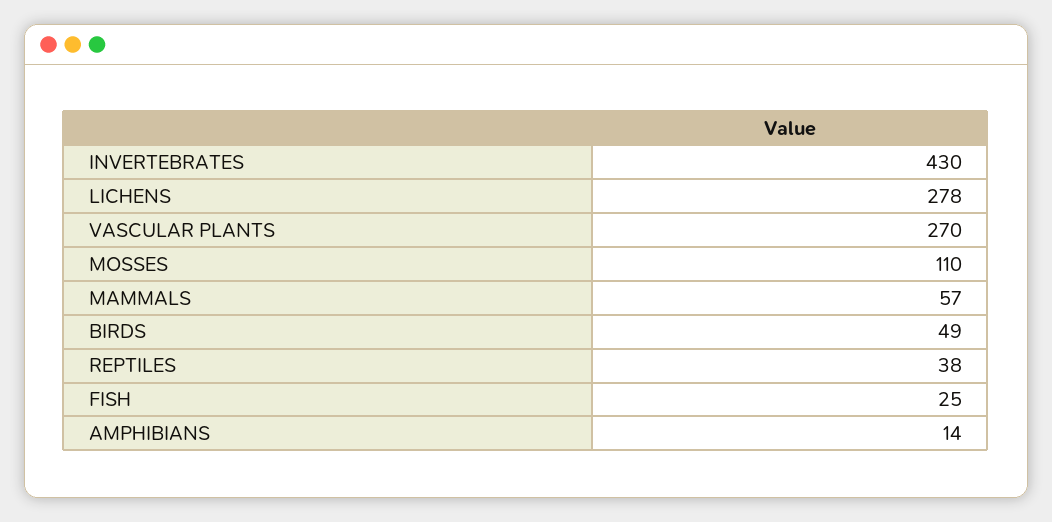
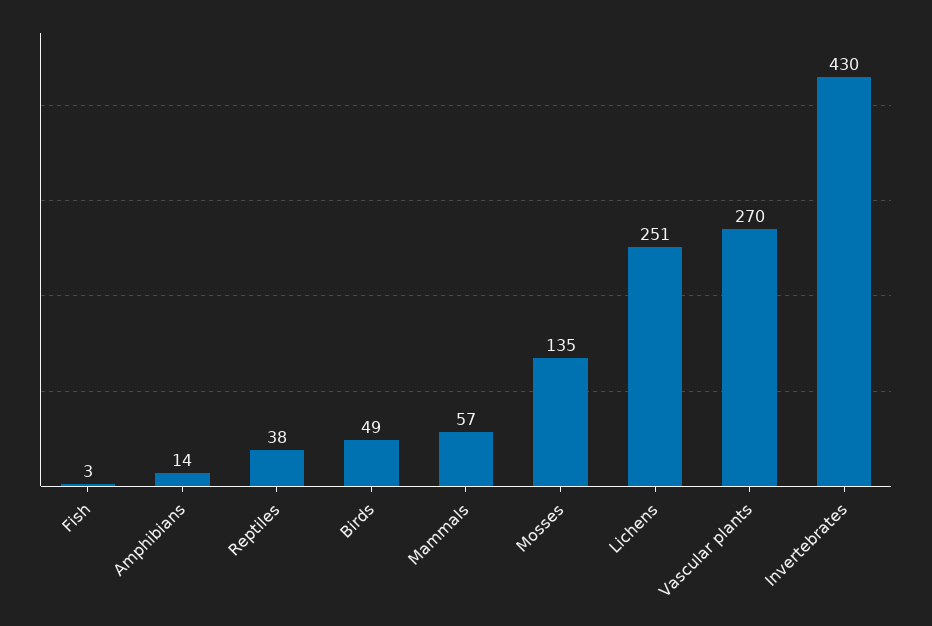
LICHENS: 278 -> 251
MOSSES: 110 -> 135
FISH: 25 -> 3

